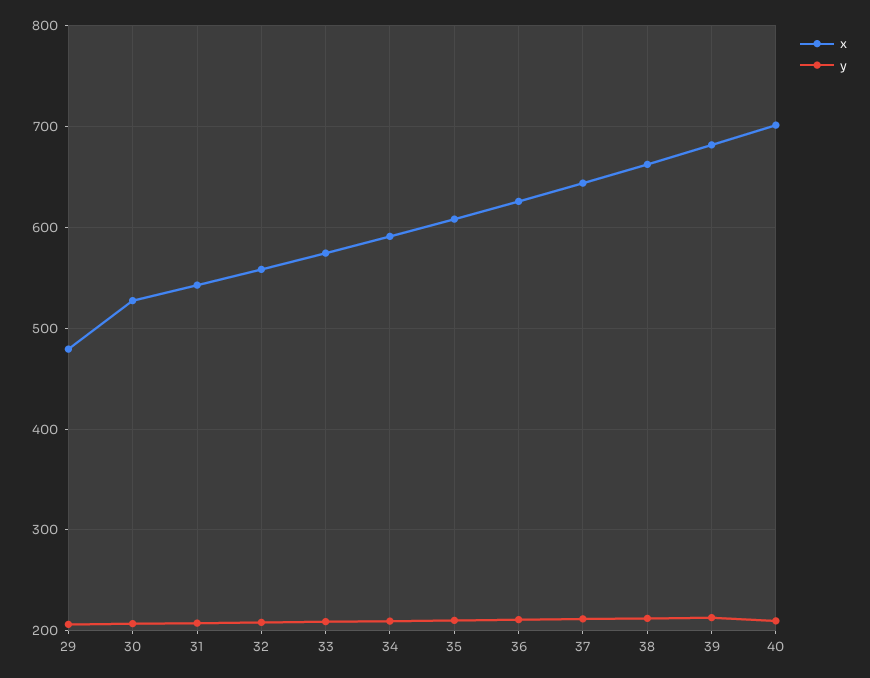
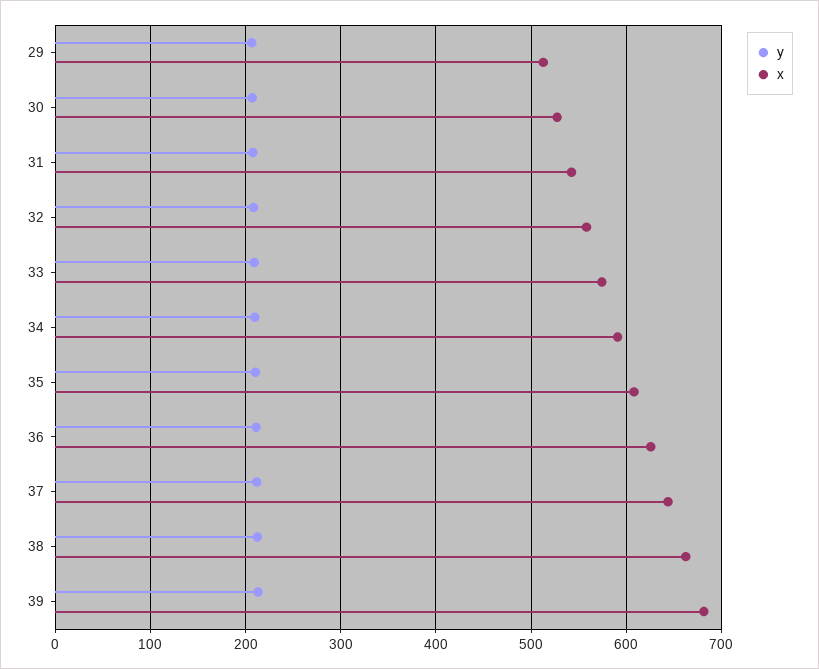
x, 29: 480 -> 510
x, 40: 700 -> none
y, 40: 210 -> none

